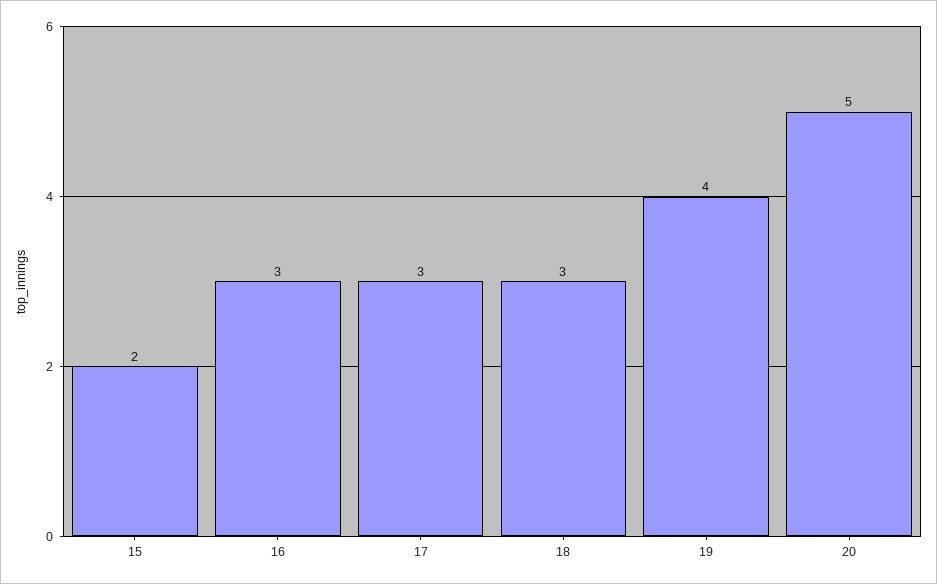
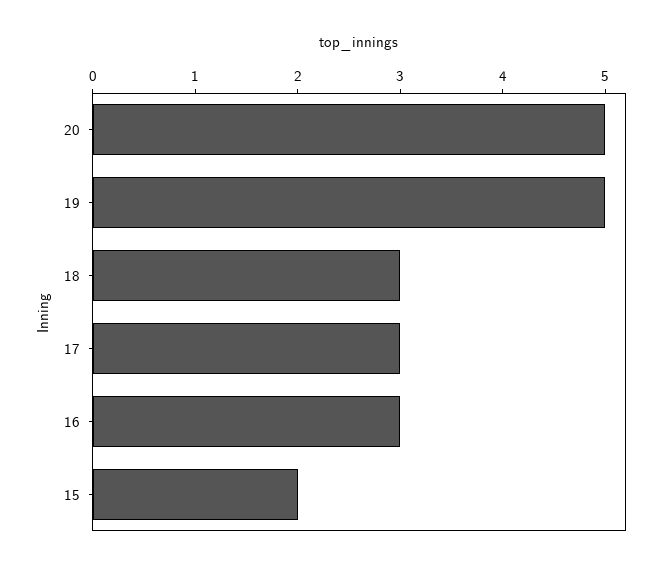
19: 4 -> 5

